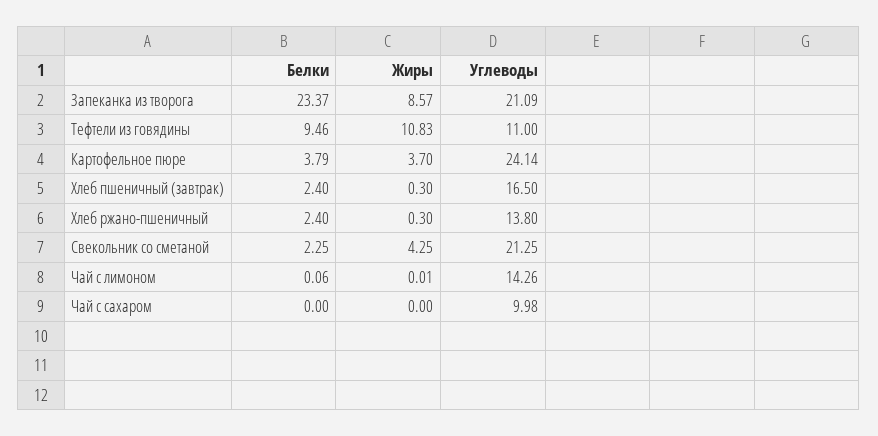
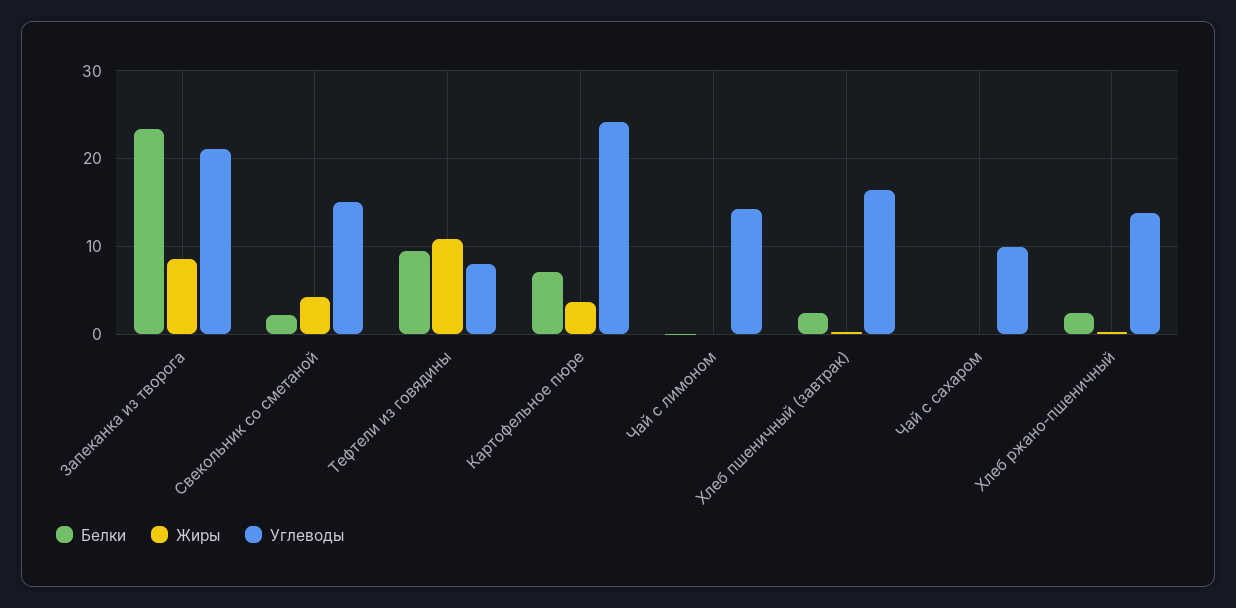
Углеводы, Тефтели из говядины: 11 -> 8
Белки, Картофельное пюре: 3.79 -> 7
Углеводы, Свекольник со сметаной: 21.25 -> 15

